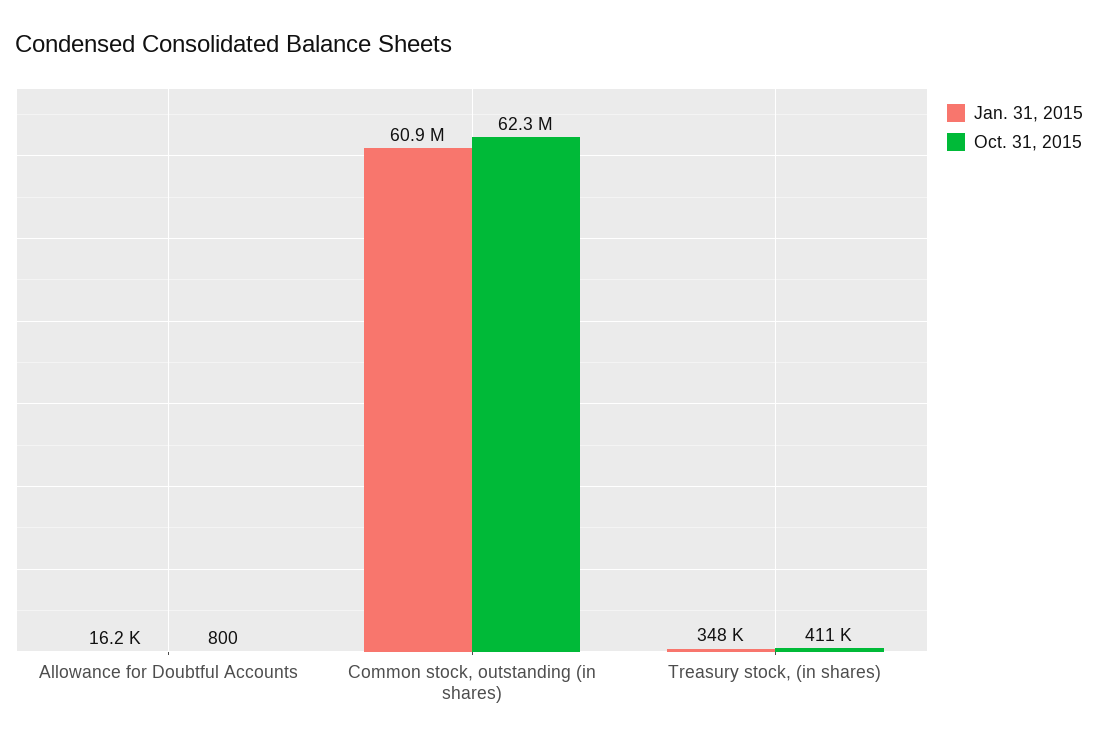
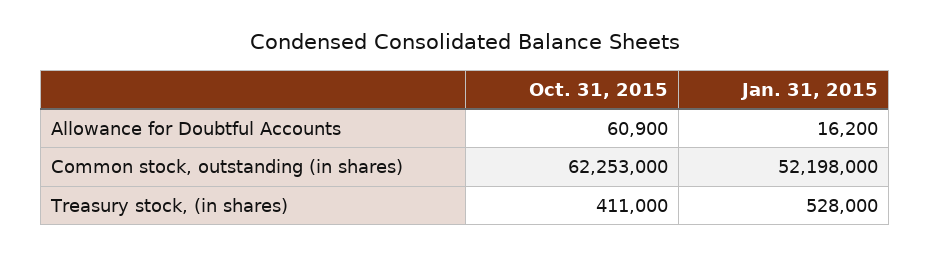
Oct. 31, 2015, Allowance for Doubtful Accounts: 800 -> 60900
Jan. 31, 2015, Common stock, outstanding (in shares): 60900000 -> 52198000
Jan. 31, 2015, Treasury stock, (in shares): 348000 -> 528000

